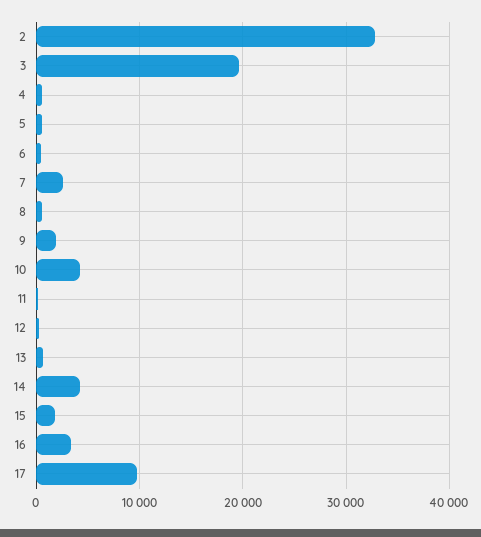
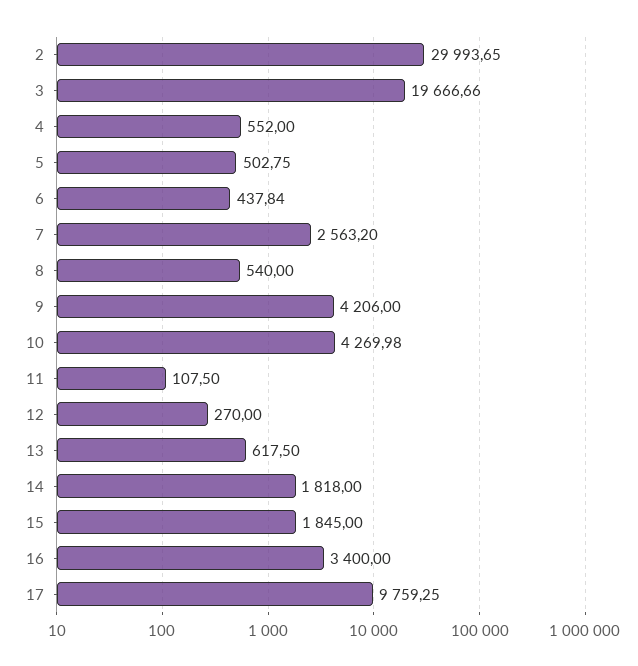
2: 33000 -> 29993.65
9: 2000 -> 4206
14: 4000 -> 1818

